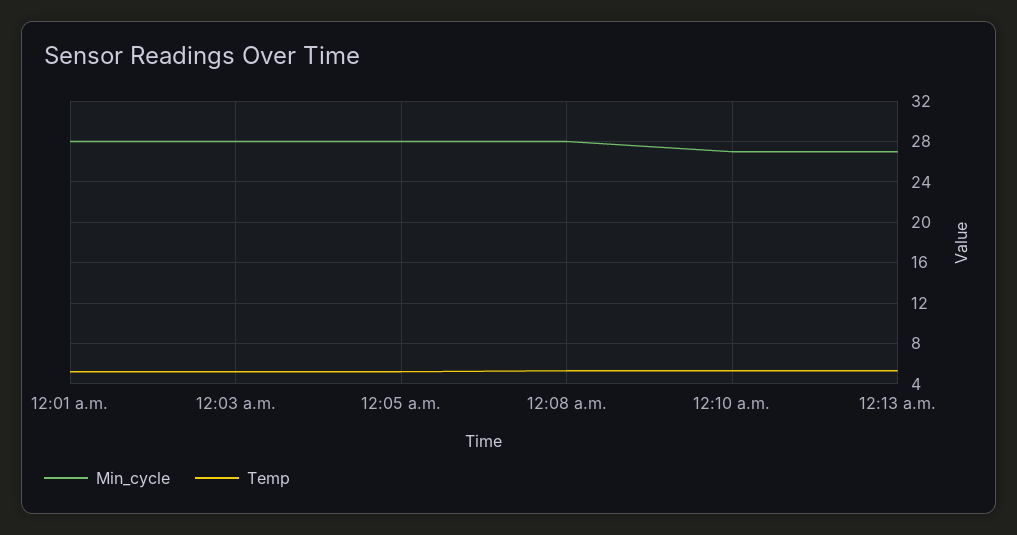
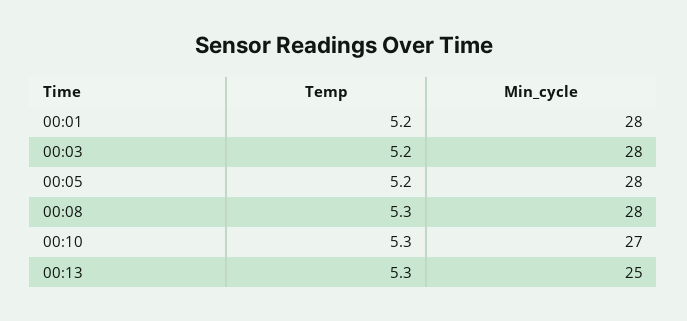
Min_cycle, 12:13 a.m.: 27 -> 25

